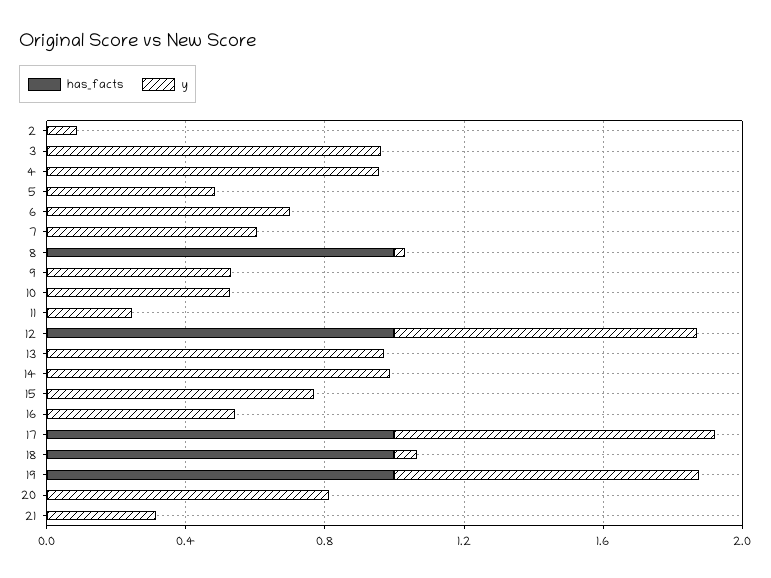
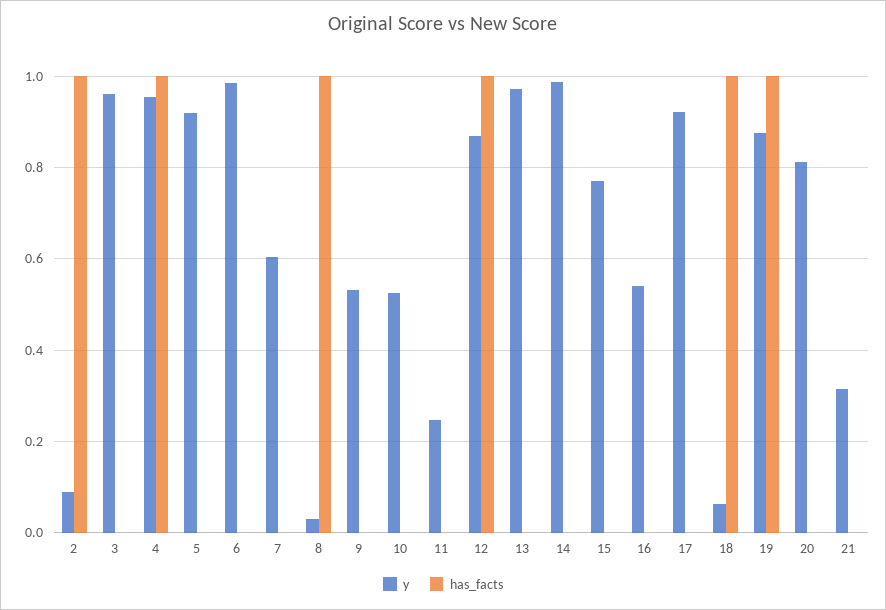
has_facts, 2: 0 -> 1
has_facts, 4: 0 -> 1
y, 5: 0.5 -> 0.92
y, 6: 0.7 -> 0.98
has_facts, 17: 1 -> 0

